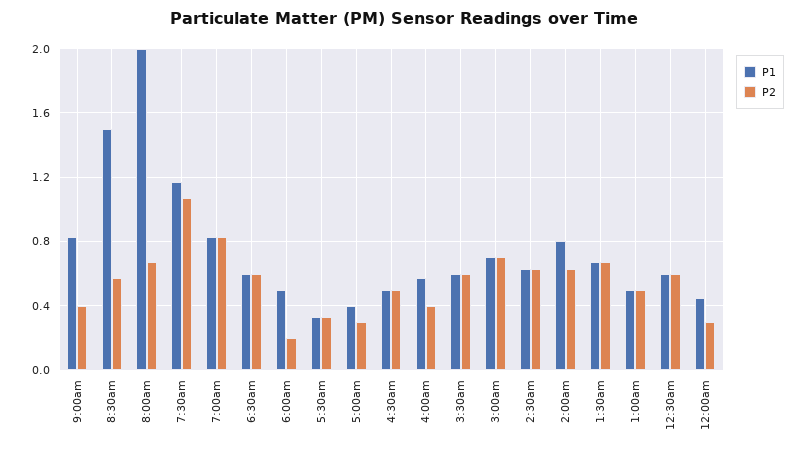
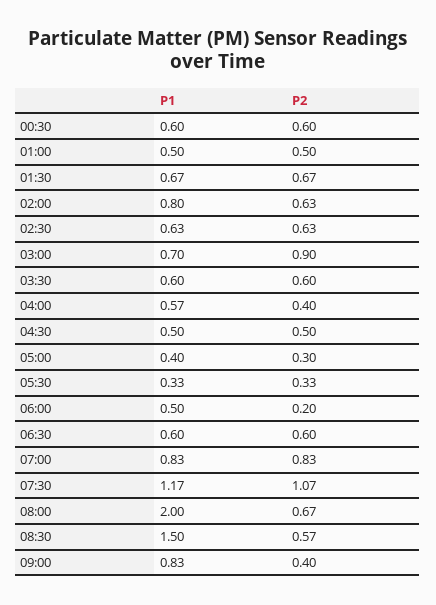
P2, 3:00am: 0.7 -> 0.9
P1, 12:00am: 0.45 -> none
P2, 12:00am: 0.3 -> none

